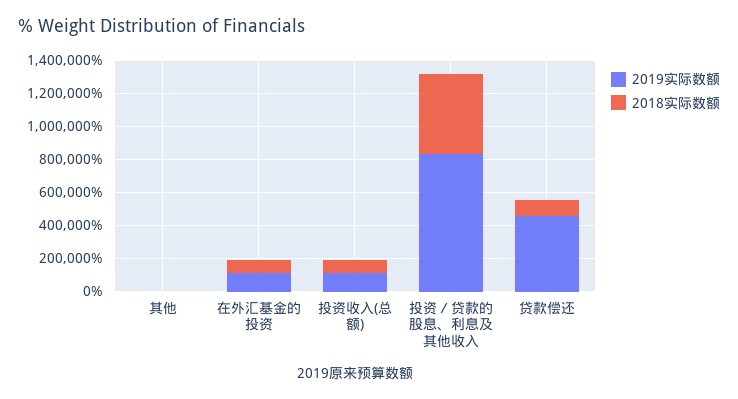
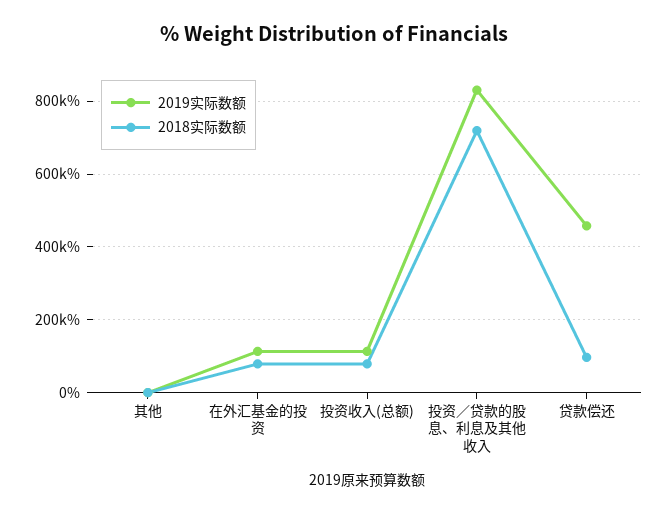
2018实际数额, 投资／贷款的股息、利息及其他收入: 500000 -> 720000

